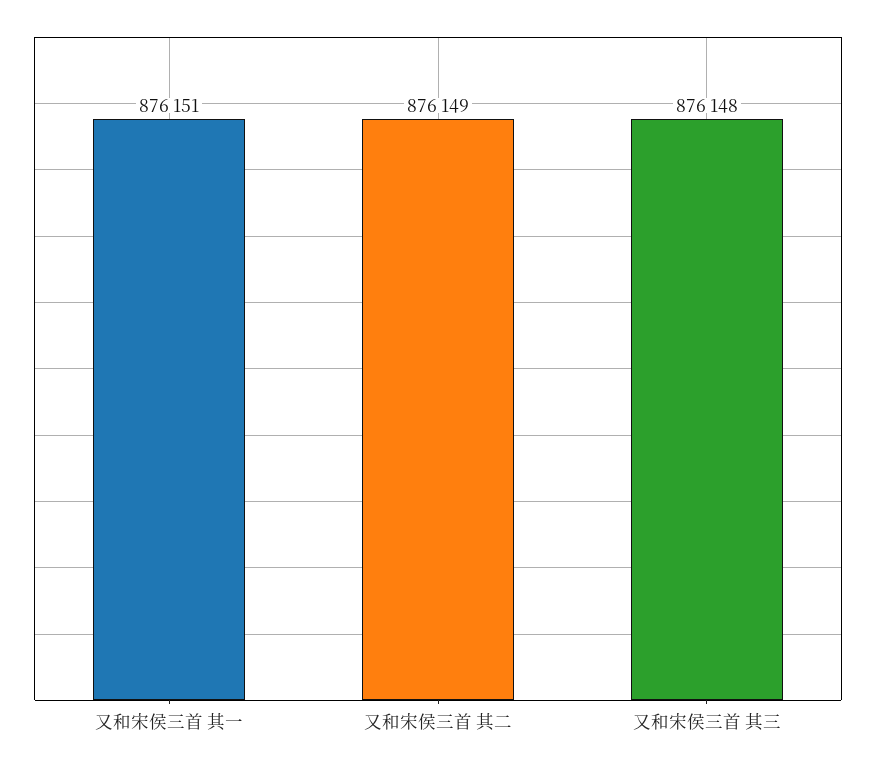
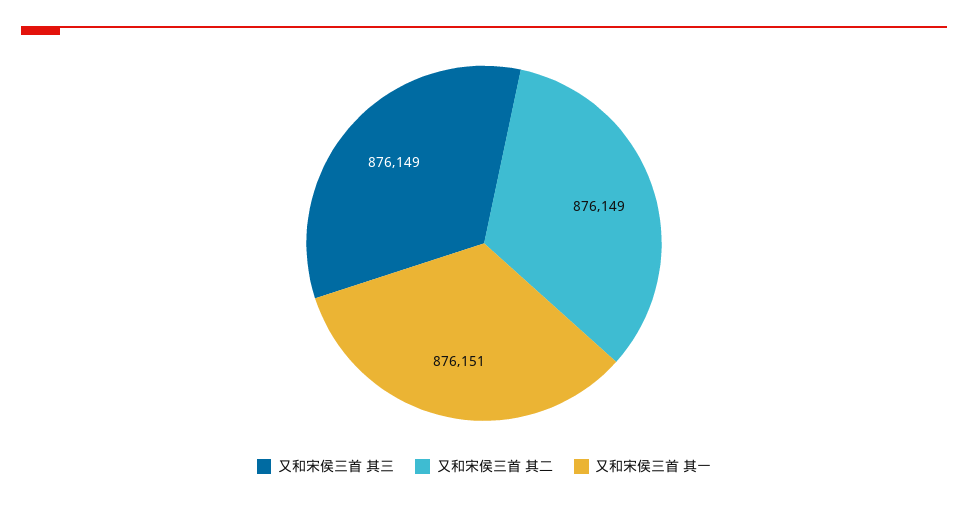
又和宋侯三首 其三: 876148 -> 876149

